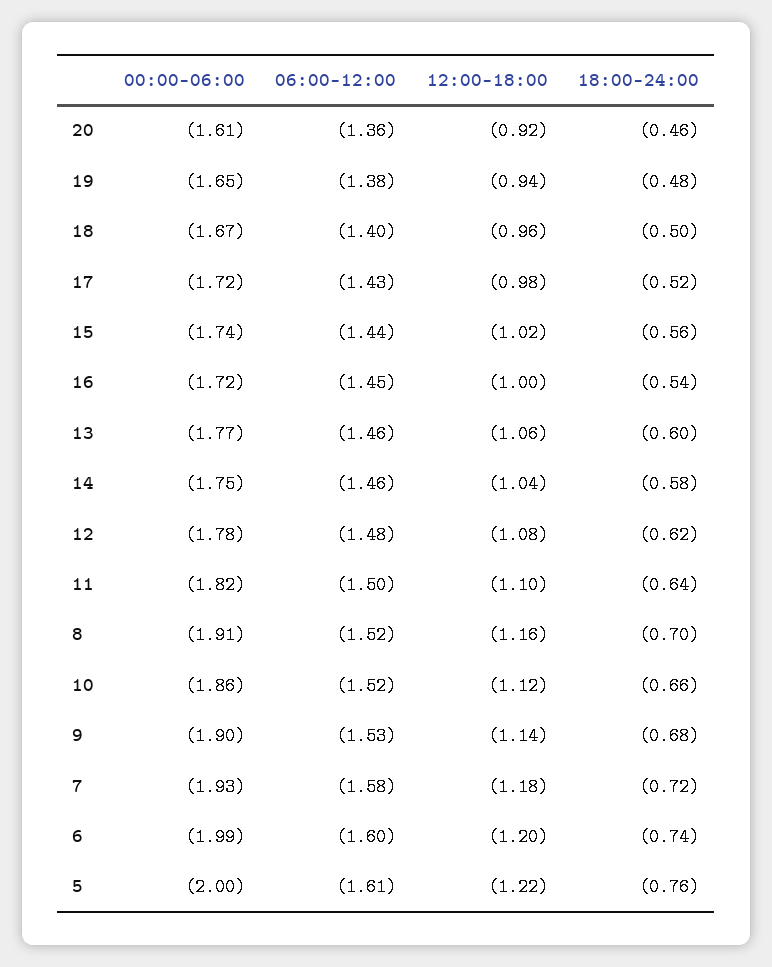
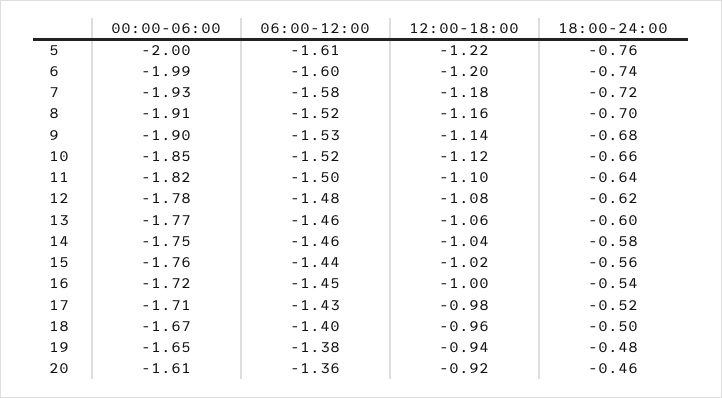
00:00-06:00, 17: -1.72 -> -1.71
00:00-06:00, 15: -1.74 -> -1.76
00:00-06:00, 10: -1.86 -> -1.85

